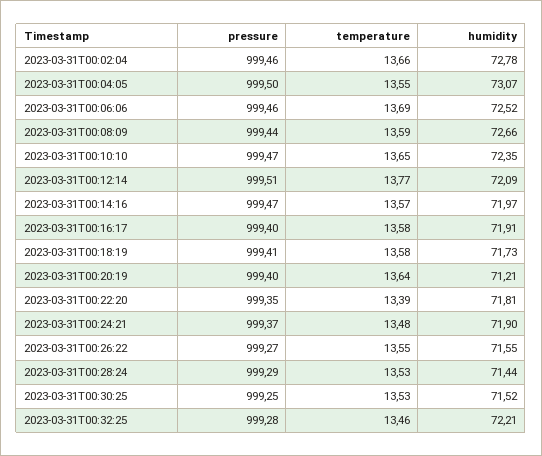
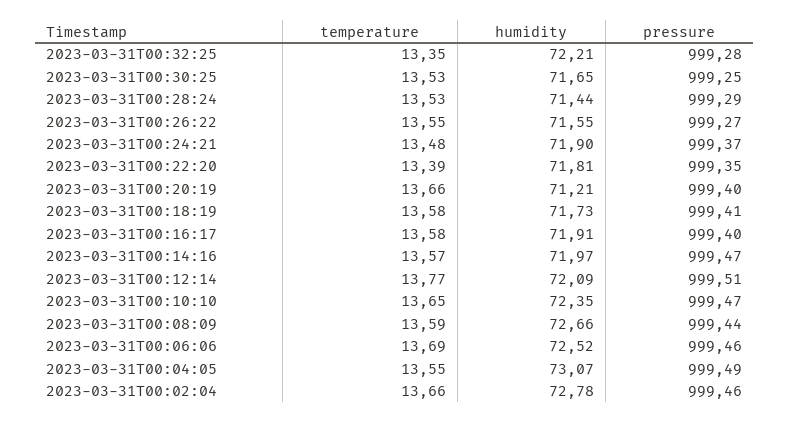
pressure, 2023-03-31T00:04:05: 999.5 -> 999.49
temperature, 2023-03-31T00:20:19: 13.64 -> 13.66
humidity, 2023-03-31T00:30:25: 71.52 -> 71.65
temperature, 2023-03-31T00:32:25: 13.46 -> 13.35

